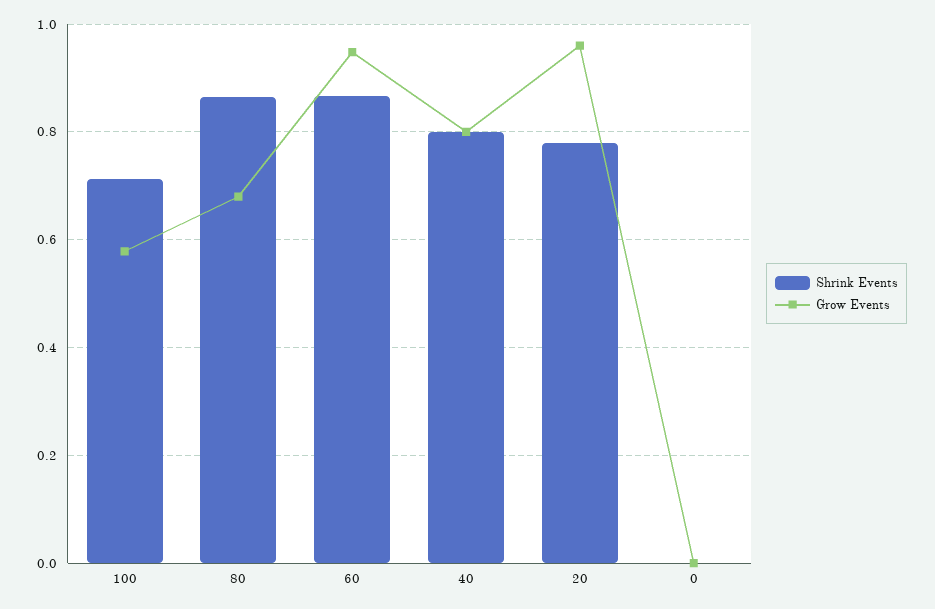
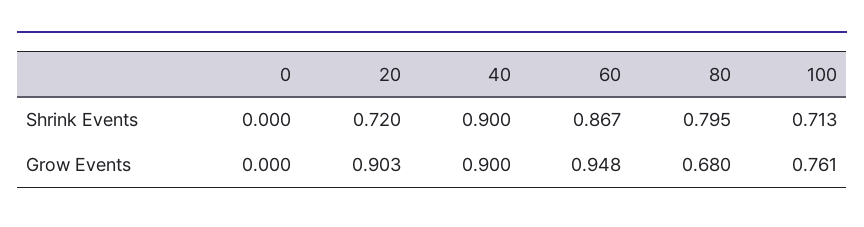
Grow Events, 100: 0.58 -> 0.761
Shrink Events, 80: 0.86 -> 0.795
Shrink Events, 40: 0.8 -> 0.9
Grow Events, 40: 0.8 -> 0.9
Shrink Events, 20: 0.78 -> 0.72
Grow Events, 20: 0.96 -> 0.903

